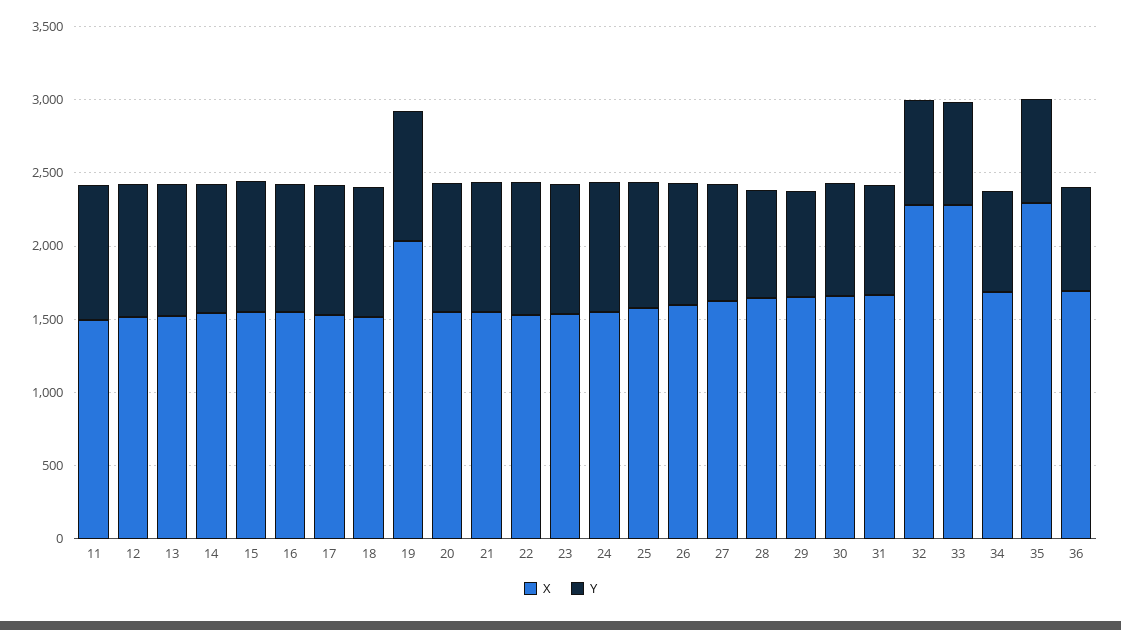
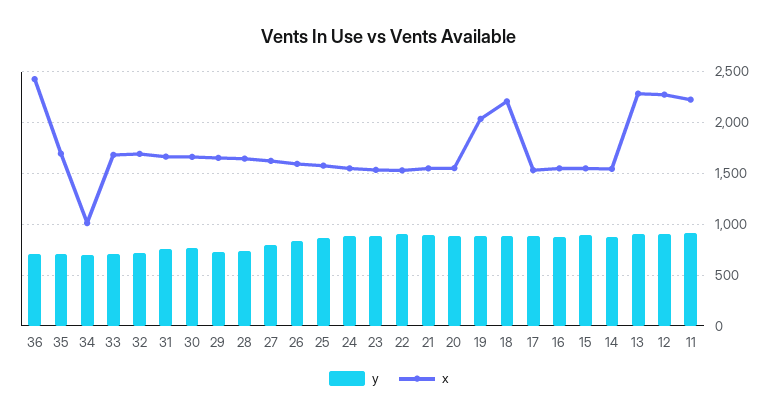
X, 11: 1500 -> 2200
X, 12: 1500 -> 2300
X, 13: 1500 -> 2300
X, 18: 1500 -> 2200
X, 32: 2300 -> 1700
X, 33: 2300 -> 1700
X, 34: 1700 -> 1000
X, 35: 2300 -> 1700
X, 36: 1700 -> 2400

